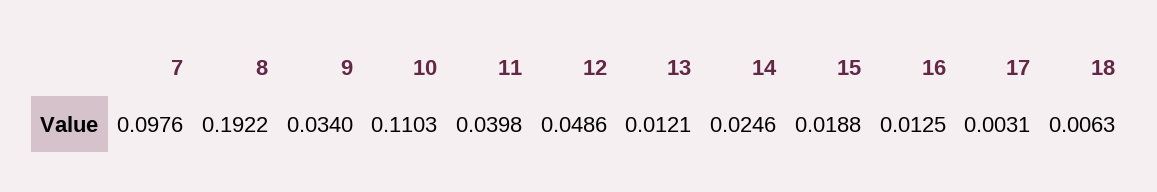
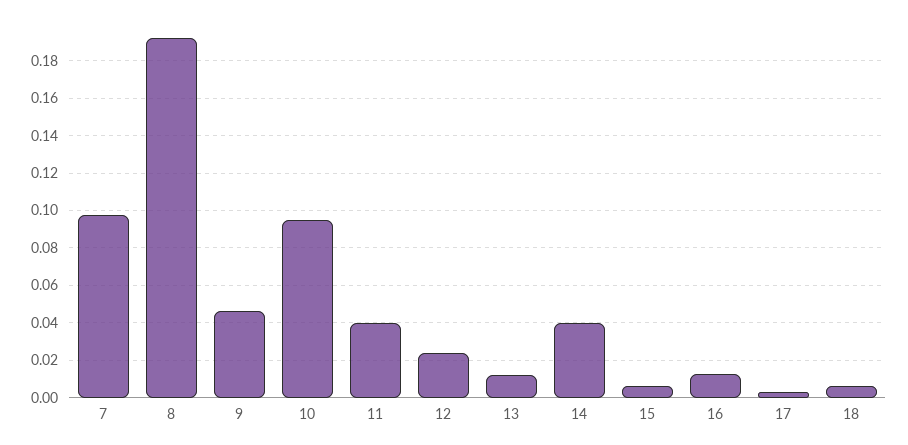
9: 0.034 -> 0.045
10: 0.1103 -> 0.095
12: 0.0486 -> 0.025
14: 0.0246 -> 0.04
15: 0.0188 -> 0.005

